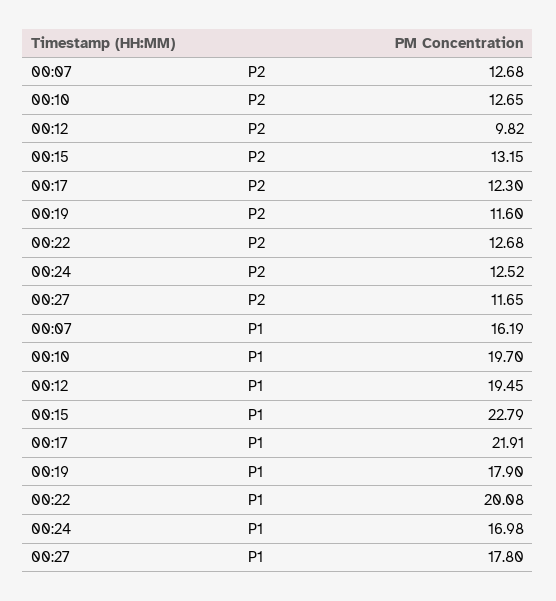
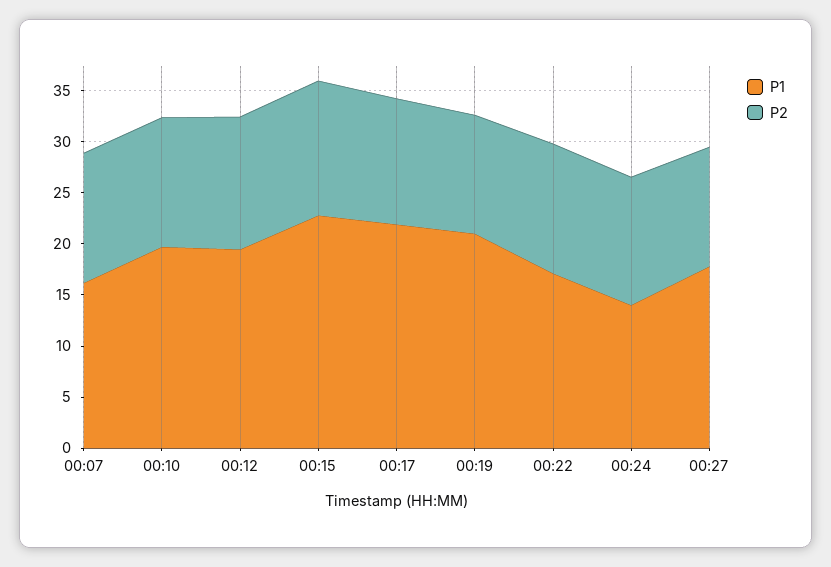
P2, 00:12: 9.82 -> 13
P1, 00:19: 17.9 -> 21
P1, 00:22: 20.08 -> 17
P1, 00:24: 16.98 -> 14

